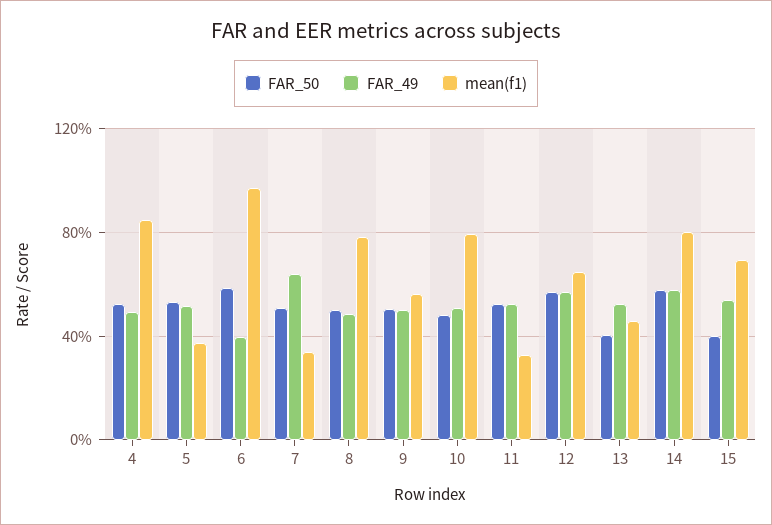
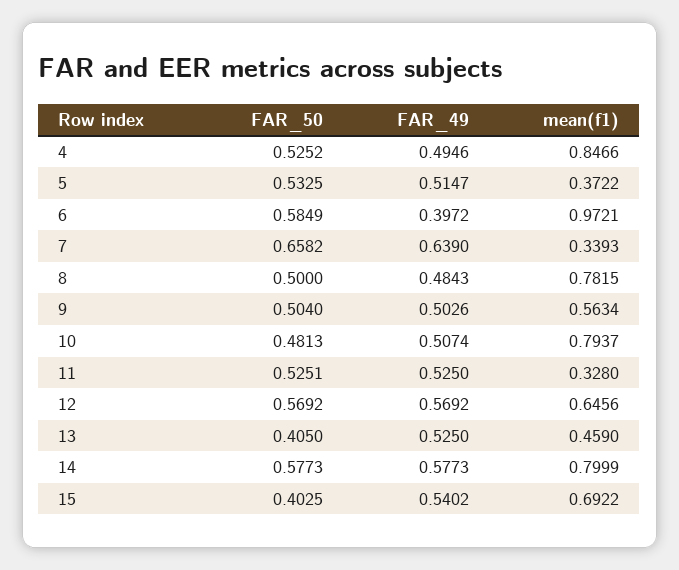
FAR_50, 7: 0.5 -> 0.6582

